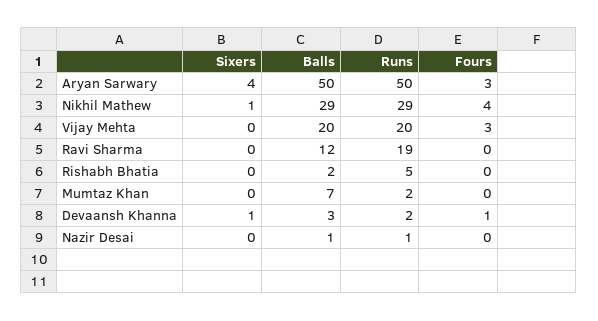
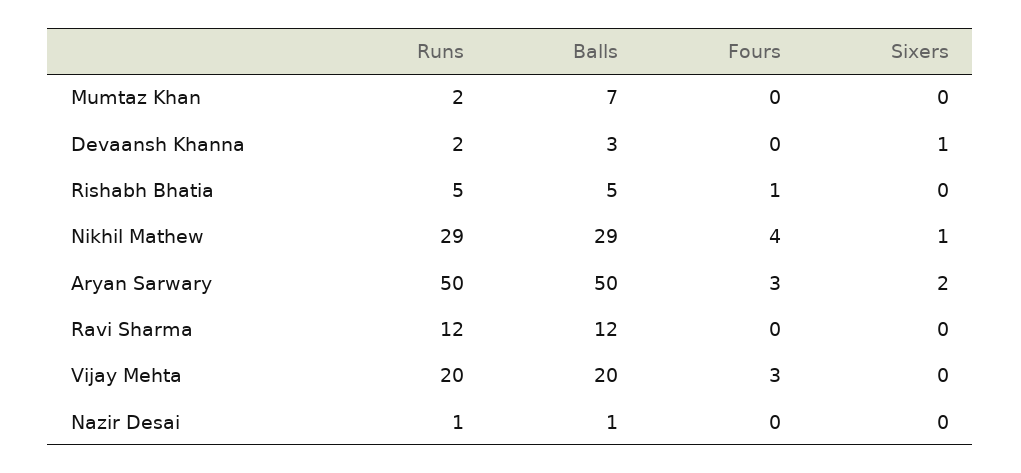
Sixers, Aryan Sarwary: 4 -> 2
Runs, Ravi Sharma: 19 -> 12
Balls, Rishabh Bhatia: 2 -> 5
Fours, Rishabh Bhatia: 0 -> 1
Fours, Devaansh Khanna: 1 -> 0

